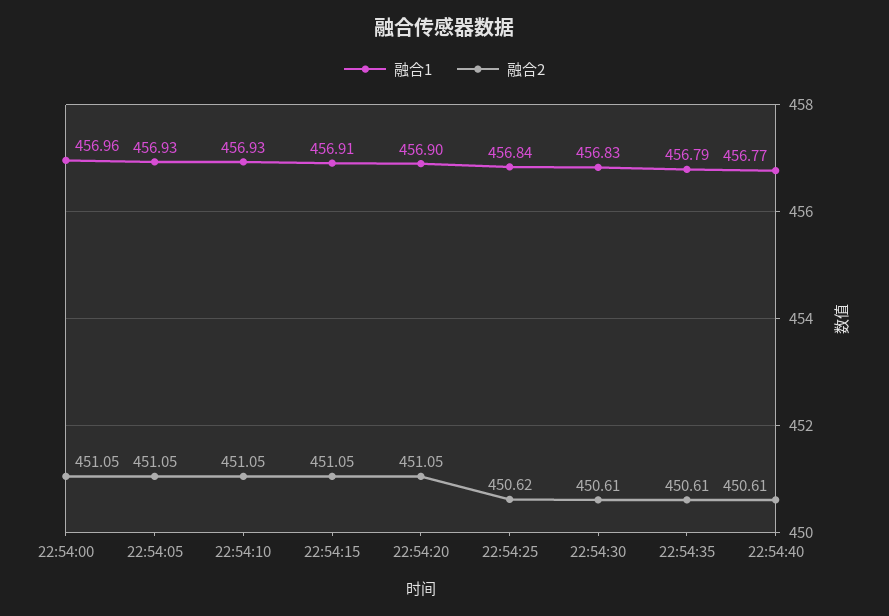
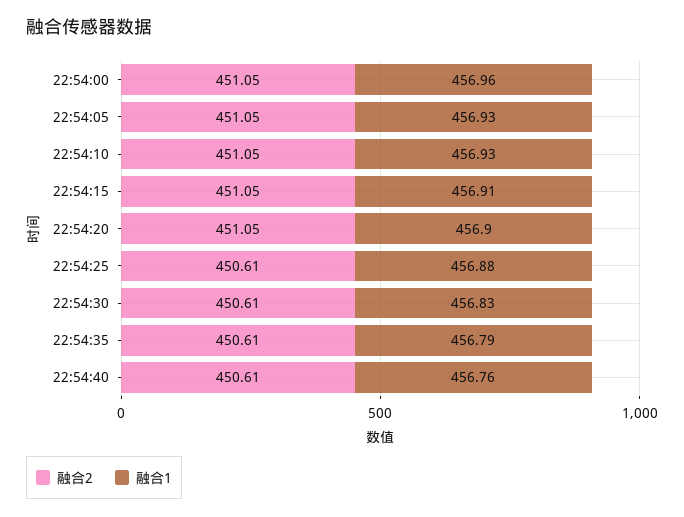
融合1, 22:54:25: 456.84 -> 456.88
融合2, 22:54:25: 450.62 -> 450.61
融合1, 22:54:40: 456.77 -> 456.76

